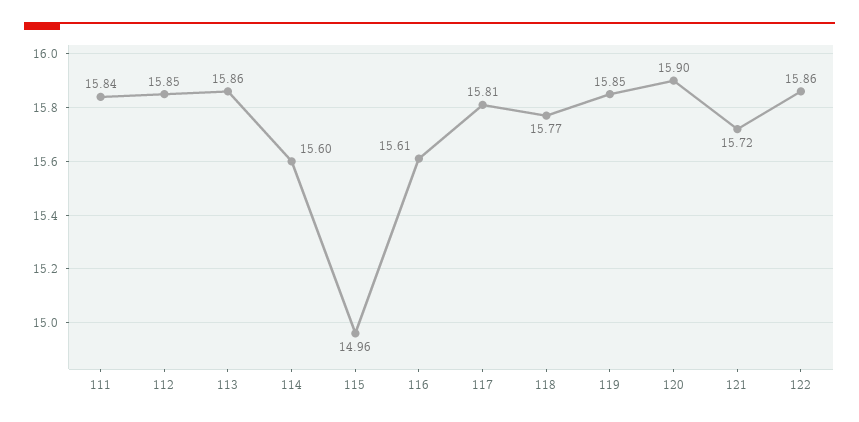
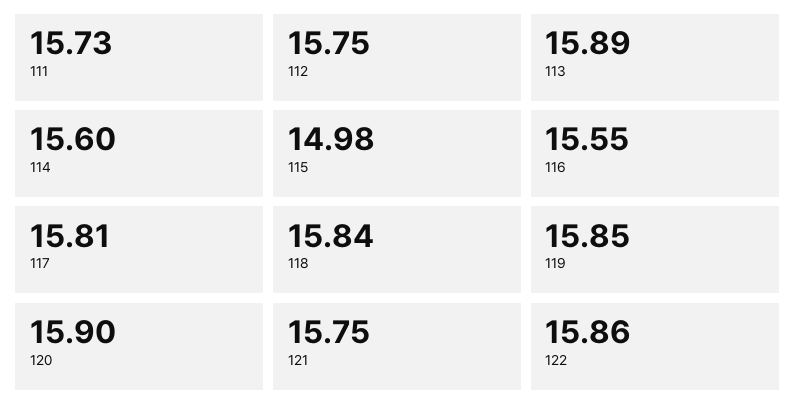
111: 15.84 -> 15.73
112: 15.85 -> 15.75
113: 15.86 -> 15.89
115: 14.96 -> 14.98
116: 15.61 -> 15.55
118: 15.77 -> 15.84
121: 15.72 -> 15.75

